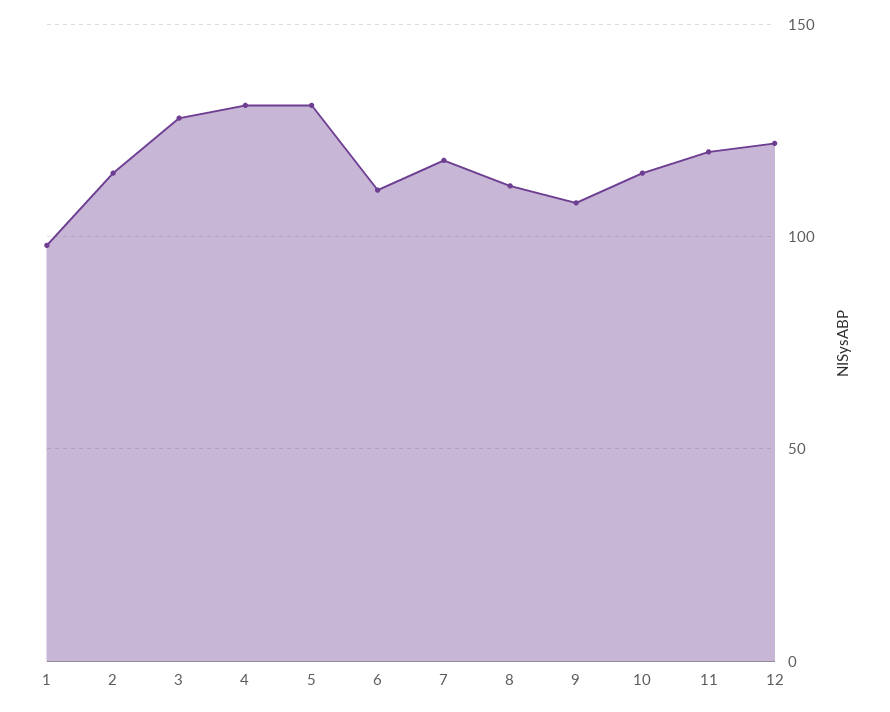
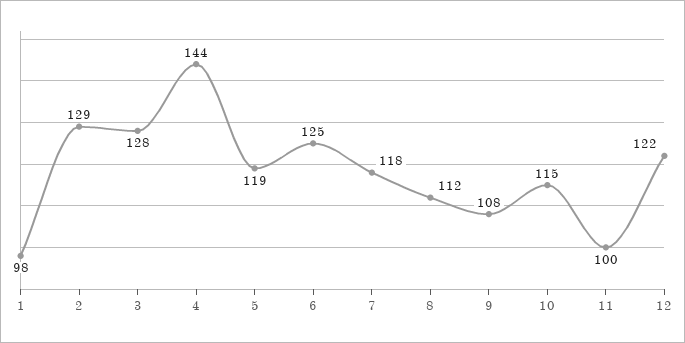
2: 115 -> 129
4: 130 -> 144
5: 130 -> 119
6: 110 -> 125
11: 120 -> 100

